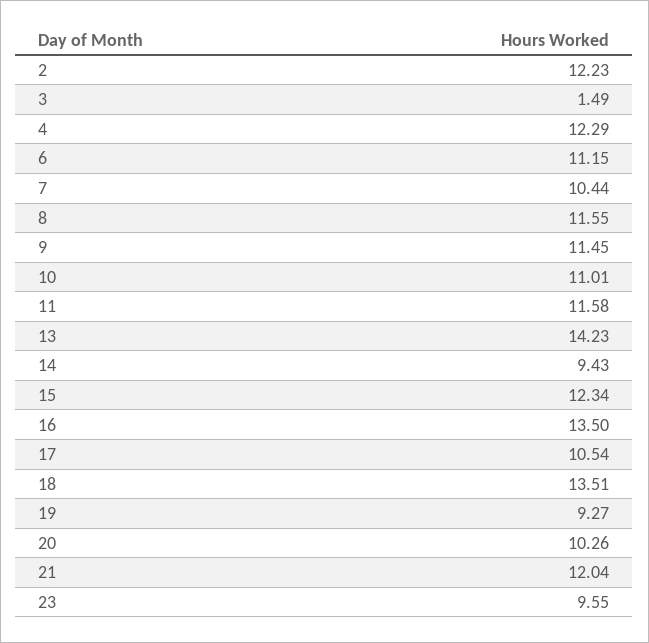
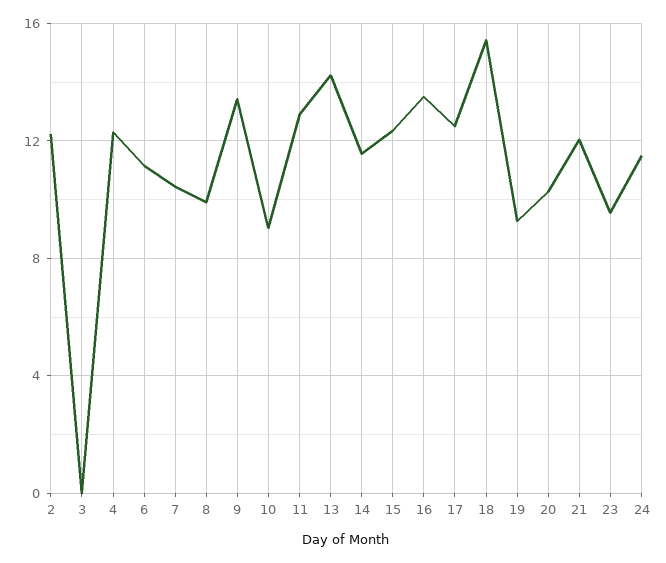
3: 1.49 -> 0
8: 11.55 -> 10
9: 11.45 -> 13.5
10: 11.01 -> 9
11: 11.58 -> 13
14: 9.43 -> 11.5
17: 10.54 -> 12.5
18: 13.51 -> 15.5
24: none -> 11.5

